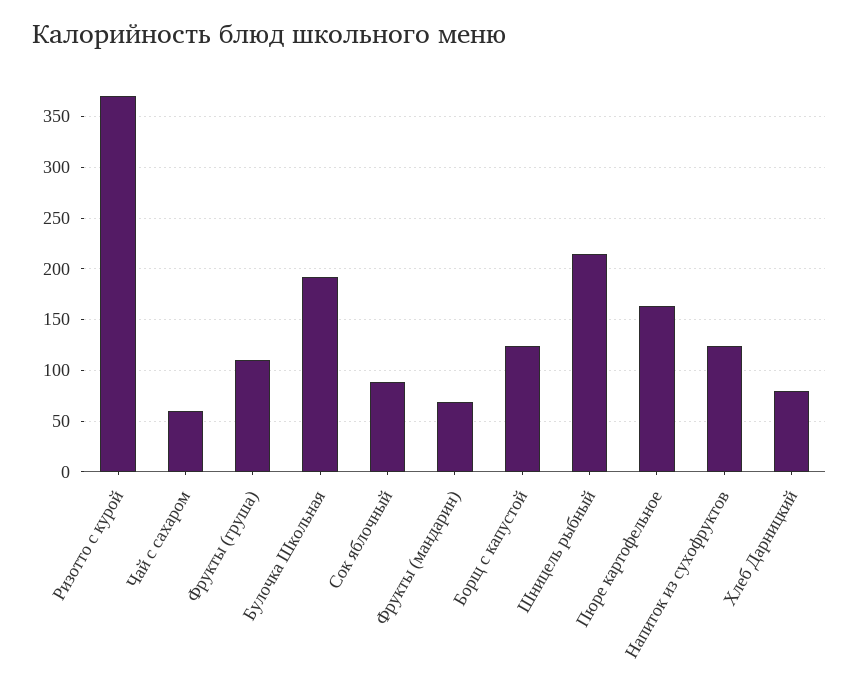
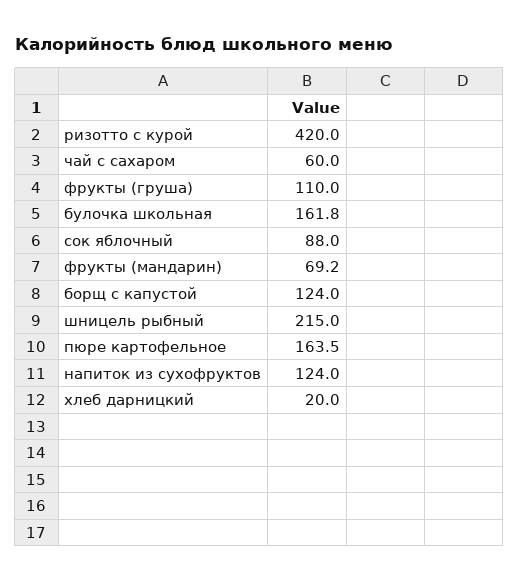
Ризотто с курой: 370 -> 420
Булочка Школьная: 190 -> 161.8
Хлеб Дарницкий: 80 -> 20

